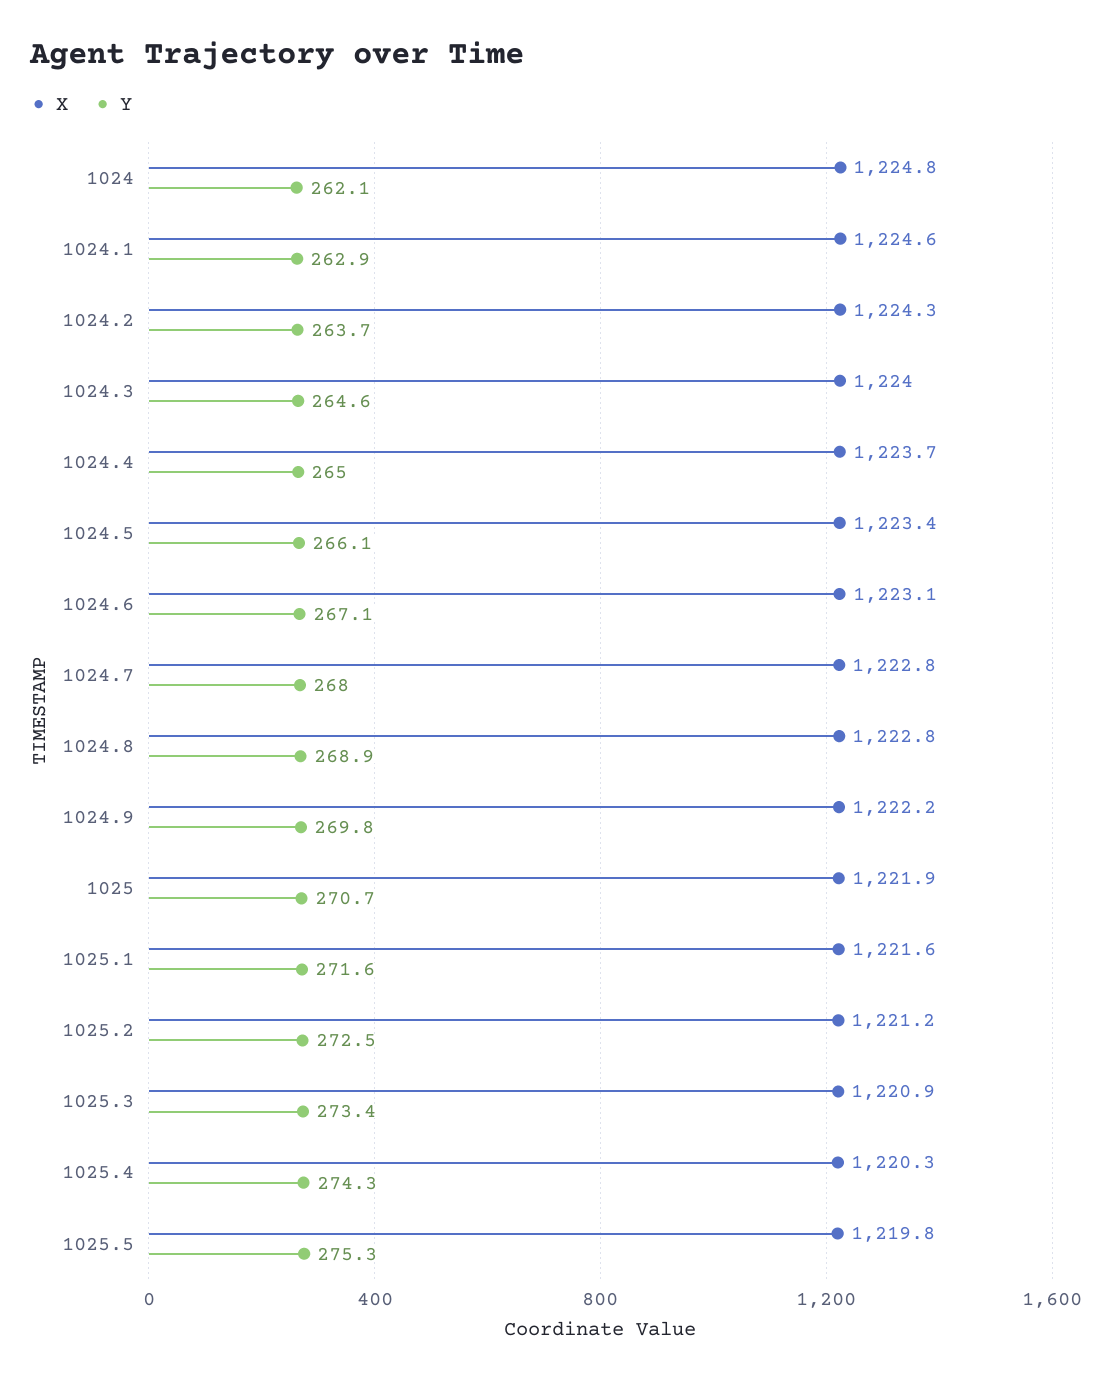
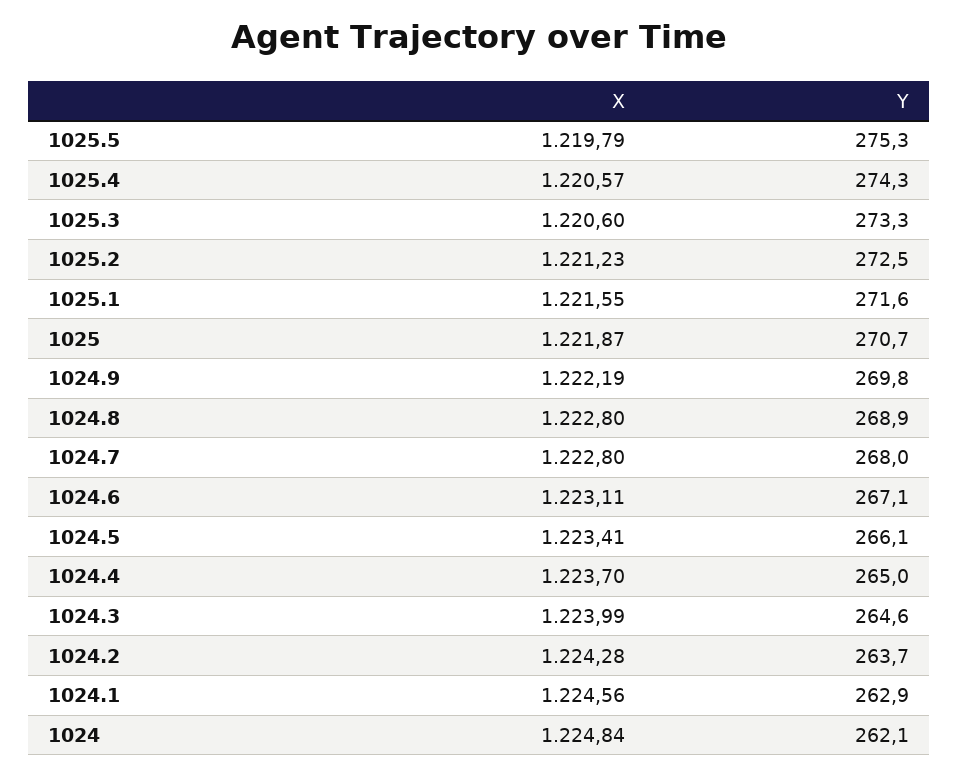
X, 1025.3: 1220.9 -> 1220.6
Y, 1025.3: 273.4 -> 273.3
X, 1025.4: 1220.3 -> 1220.57

